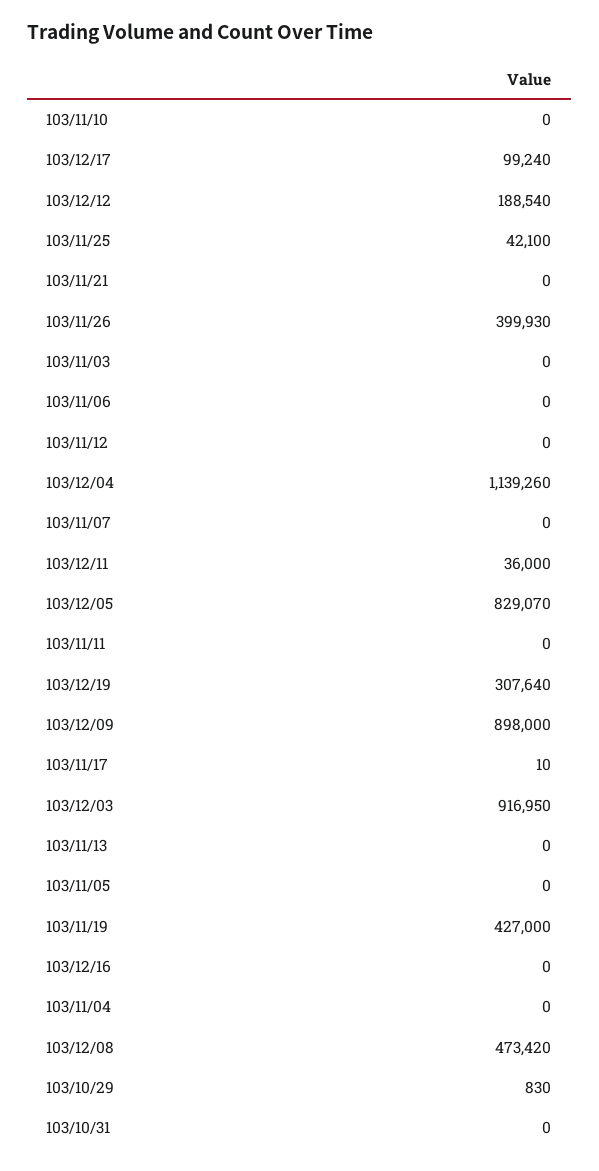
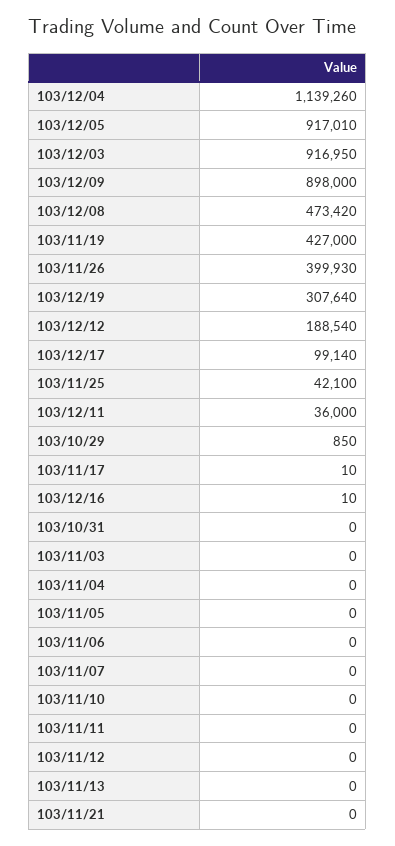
103/12/17: 99240 -> 99140
103/12/05: 829070 -> 917010
103/12/16: 0 -> 10
103/10/29: 830 -> 850

